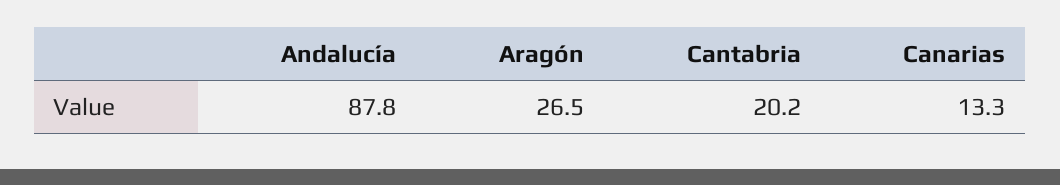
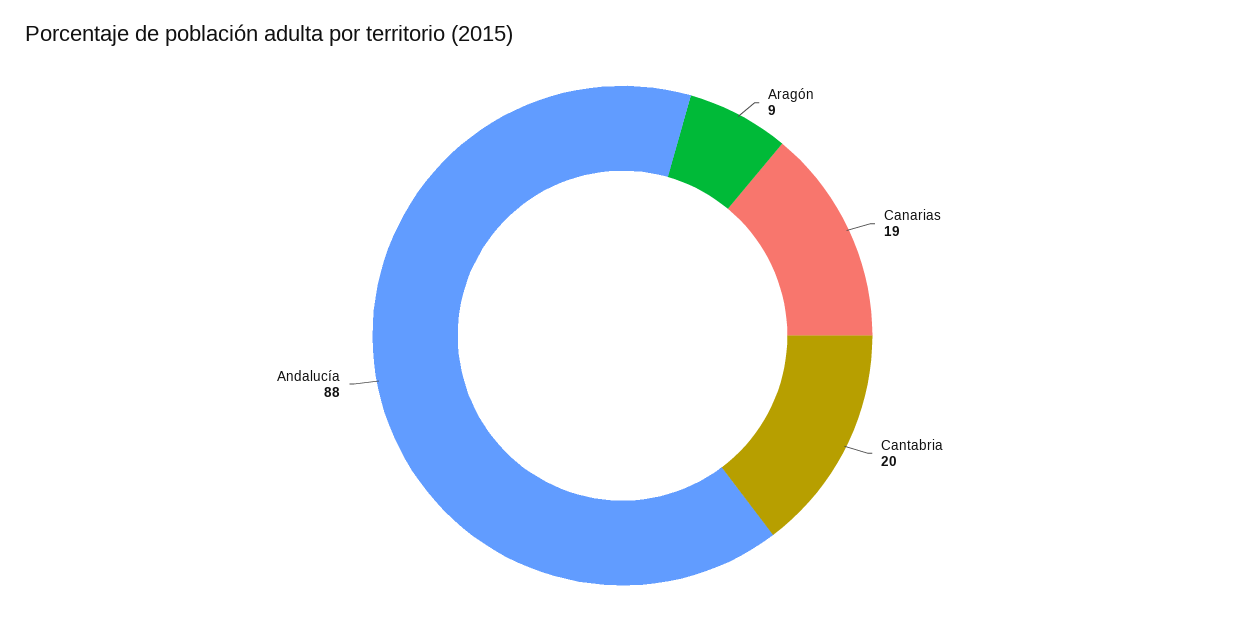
Aragón: 26.5 -> 9
Canarias: 13.3 -> 19

